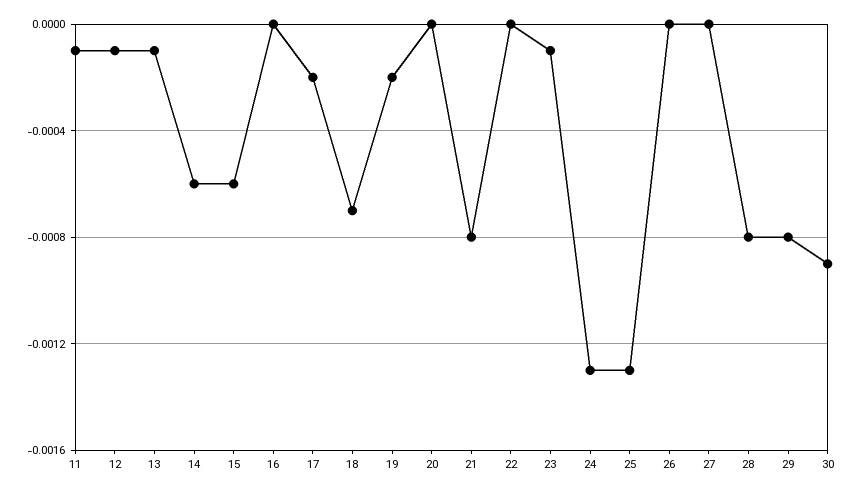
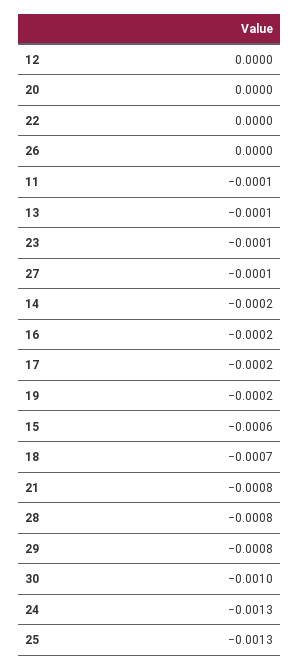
12: -0.0001 -> 0
14: -0.0006 -> -0.0002
16: 0 -> -0.0002
27: 0 -> -0.0001
30: -0.0009 -> -0.001

